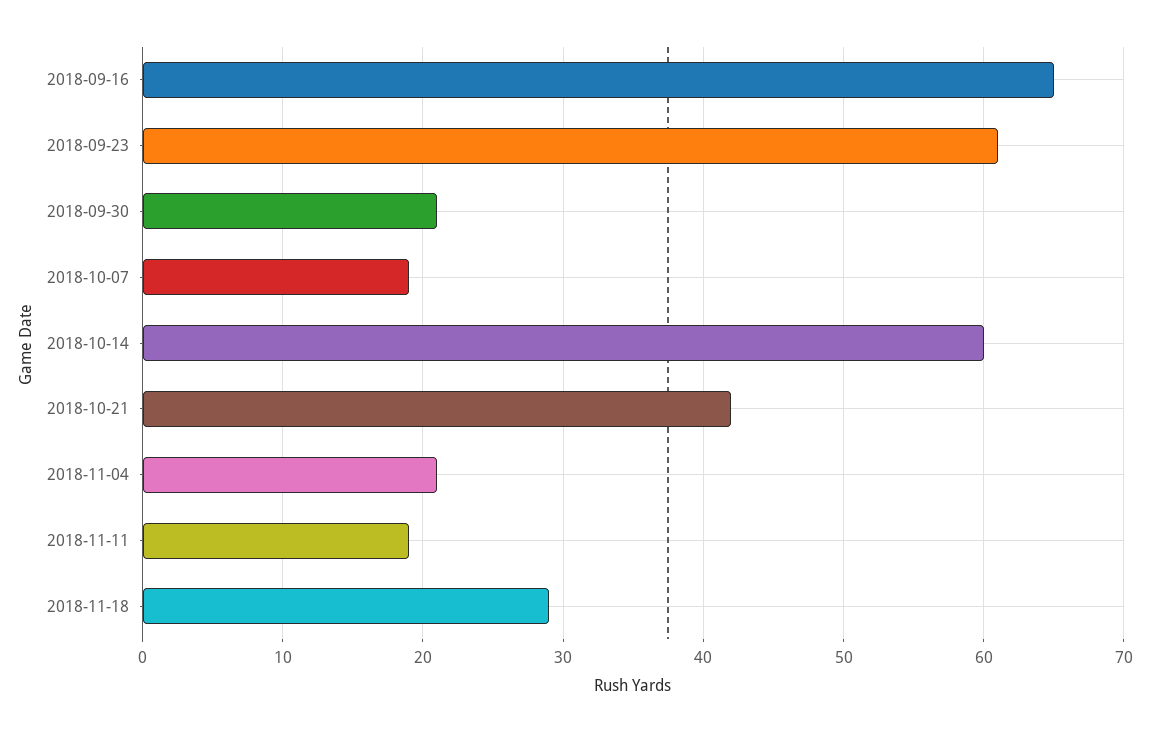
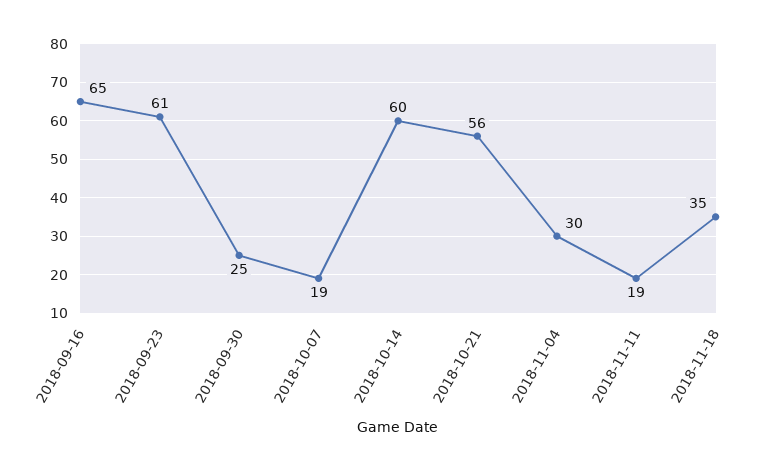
2018-09-30: 21 -> 25
2018-10-21: 42 -> 56
2018-11-04: 21 -> 30
2018-11-18: 29 -> 35

